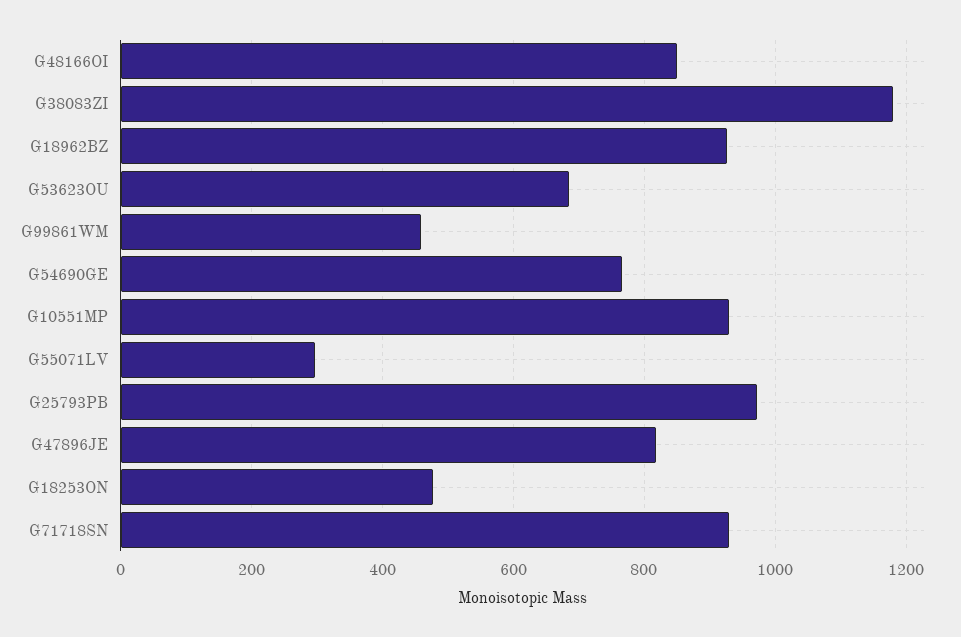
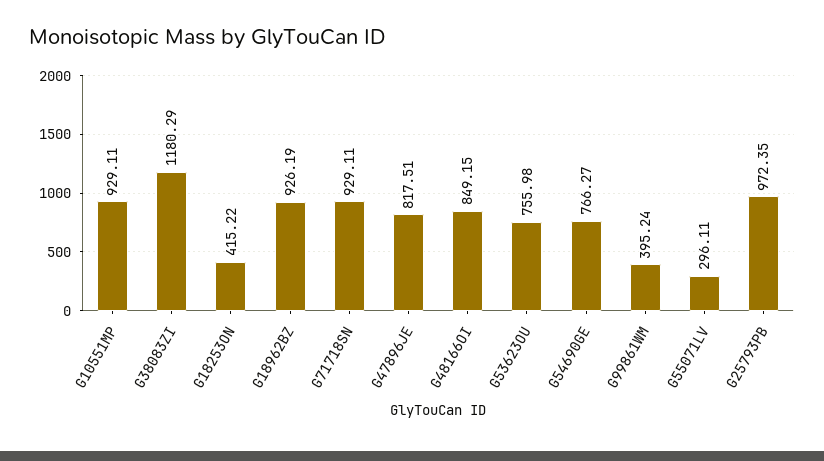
G53623OU: 680 -> 755.98
G99861WM: 460 -> 395.24
G18253ON: 480 -> 415.22

